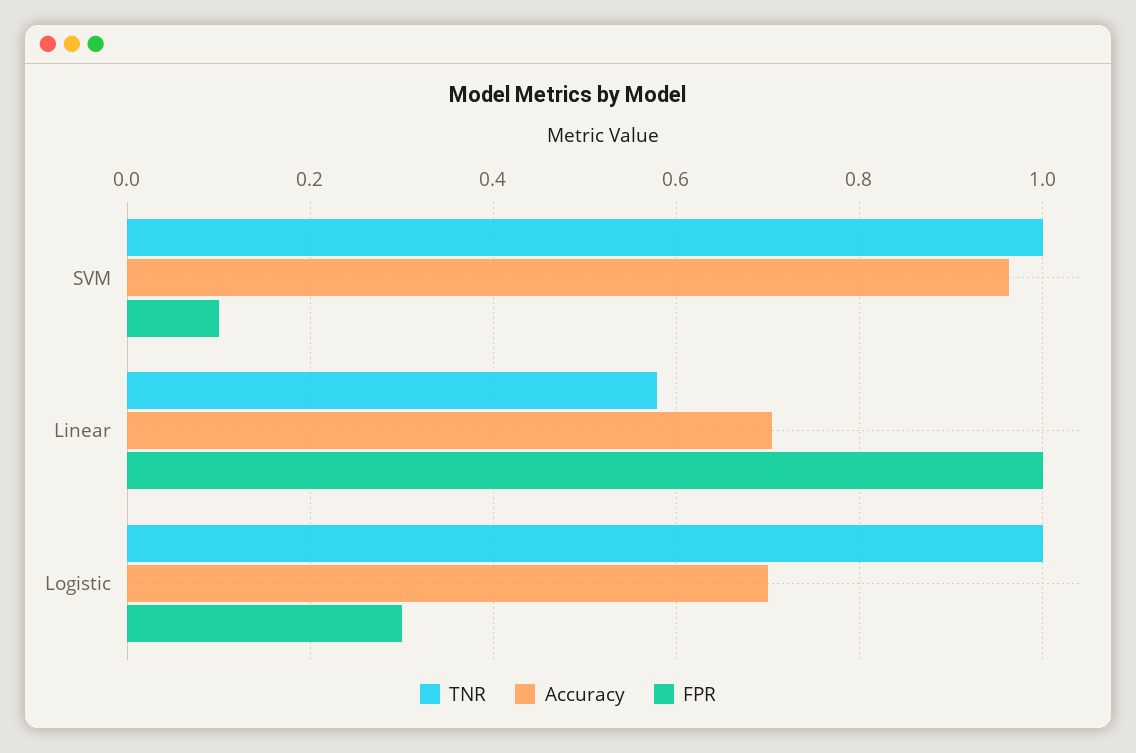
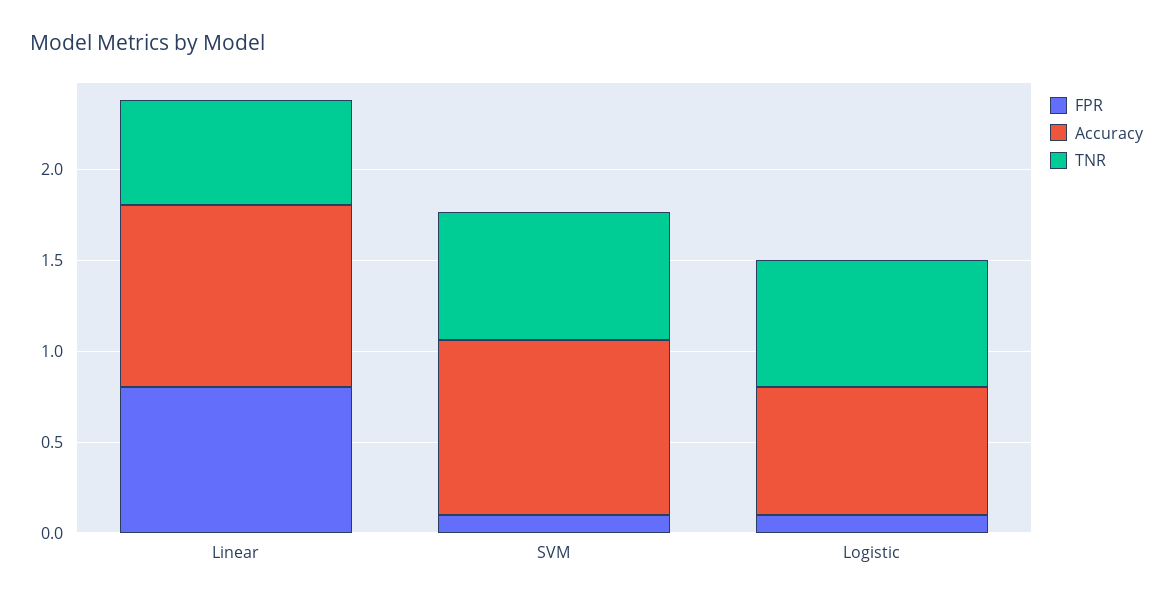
TNR, SVM: 1 -> 0.7
Accuracy, Linear: 0.7 -> 1
FPR, Linear: 1 -> 0.8
TNR, Logistic: 1 -> 0.7
FPR, Logistic: 0.3 -> 0.1

